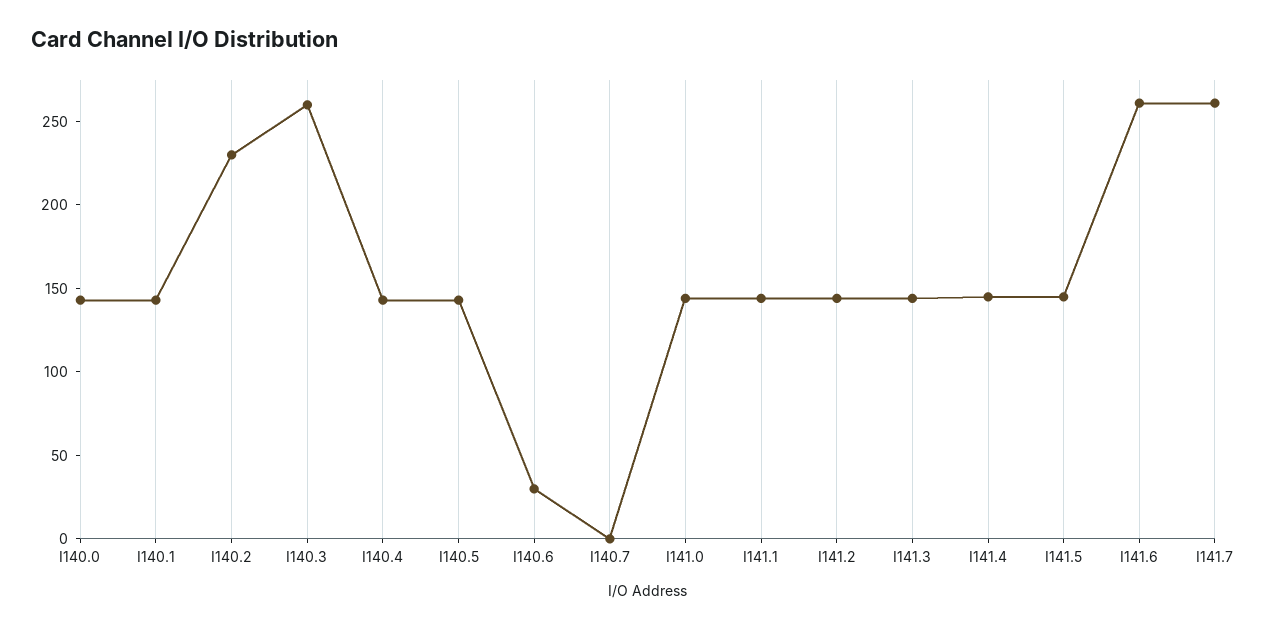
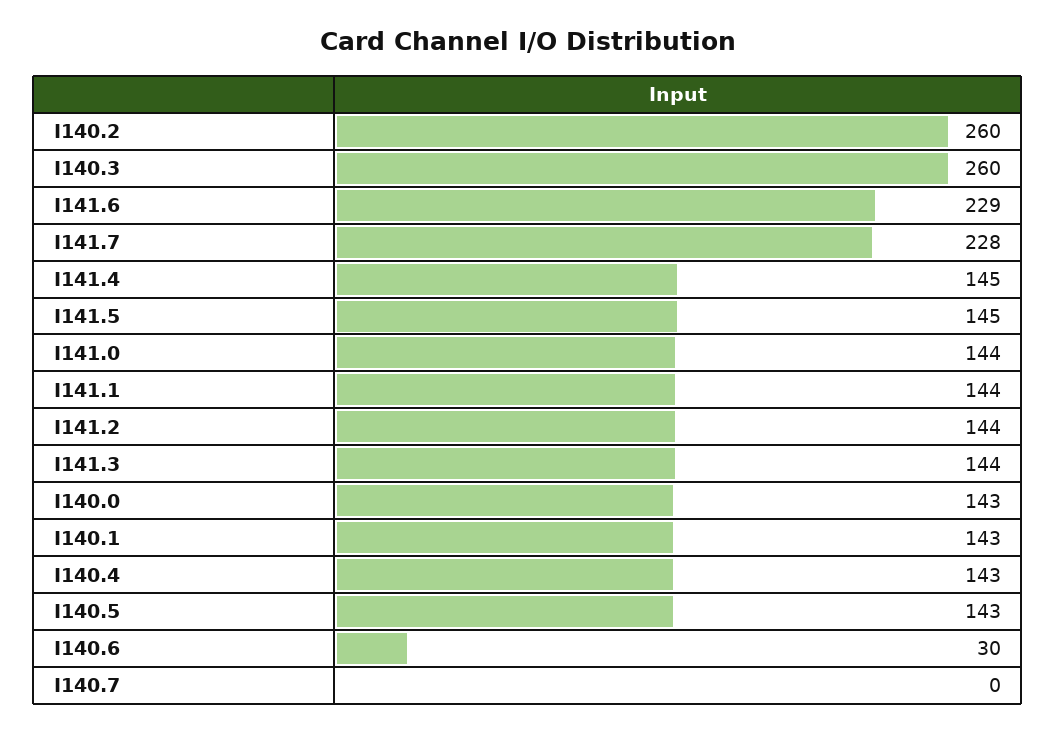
I140.2: 230 -> 260
I141.6: 260 -> 229
I141.7: 260 -> 228

